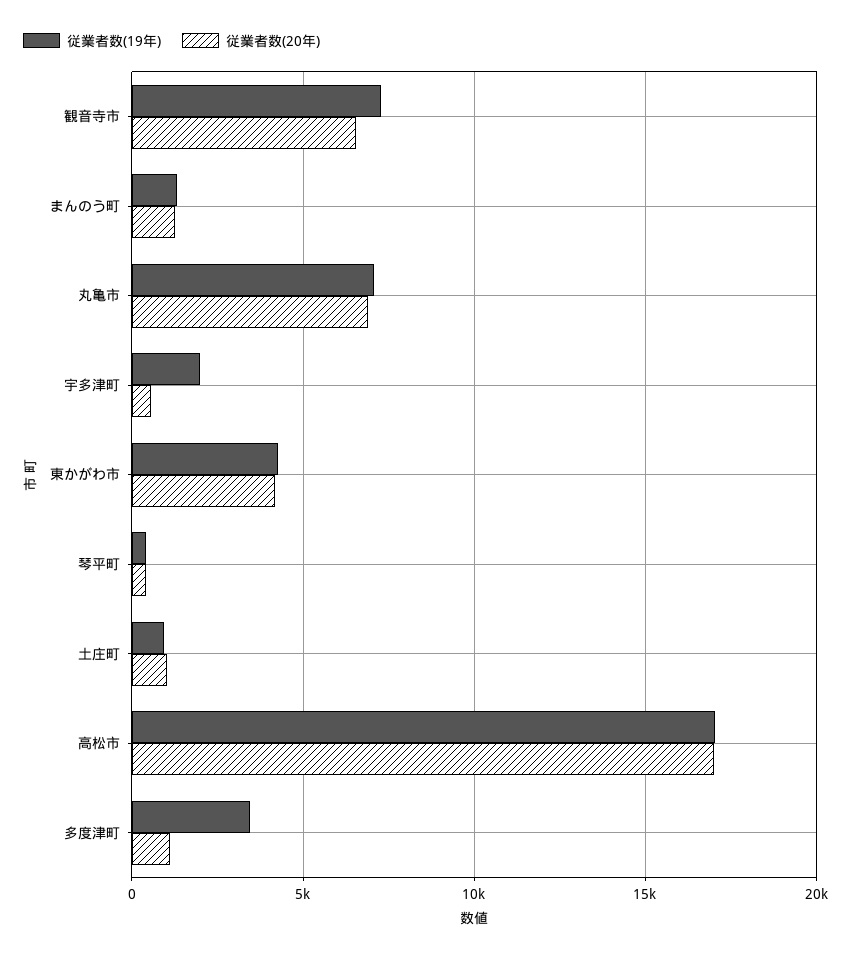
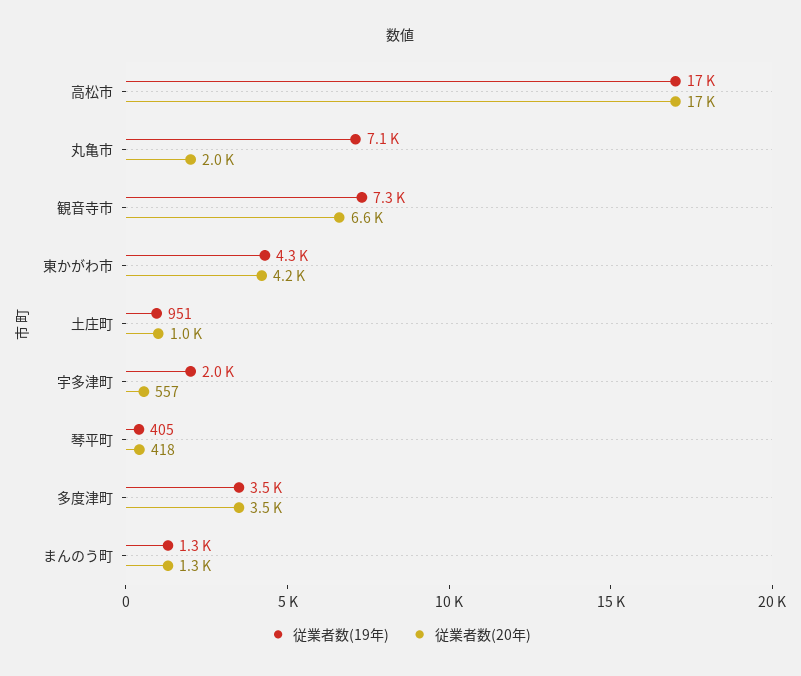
従業者数(20年), 丸亀市: 7000 -> 2000
従業者数(20年), 多度津町: 1000 -> 3500

